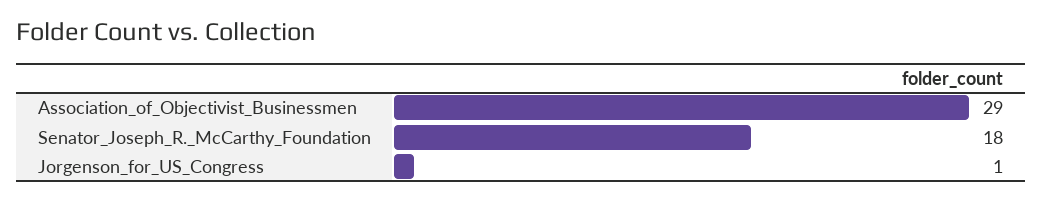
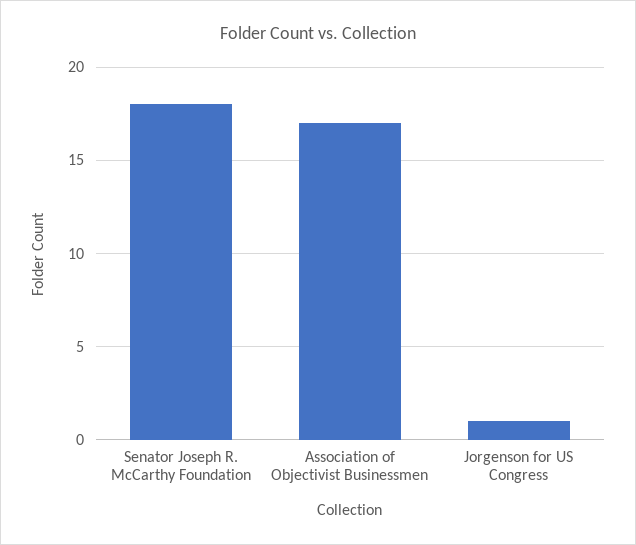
Association_of_Objectivist_Businessmen: 29 -> 17

